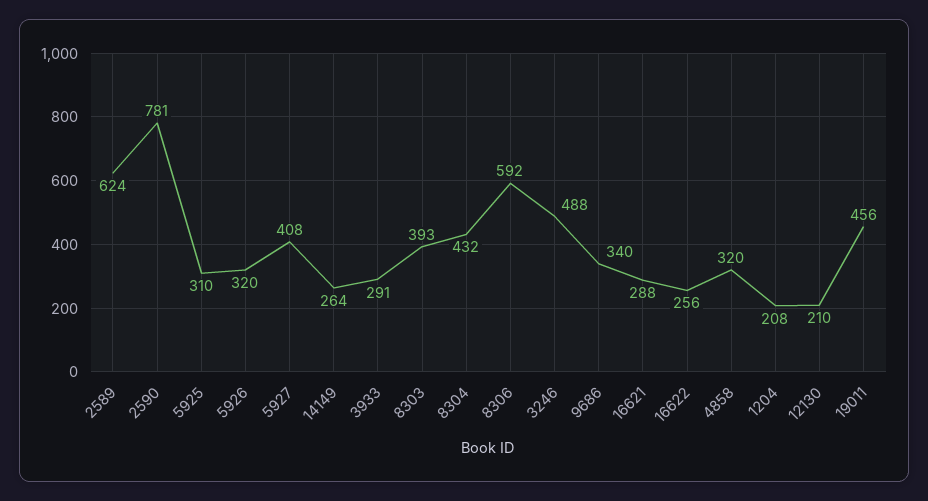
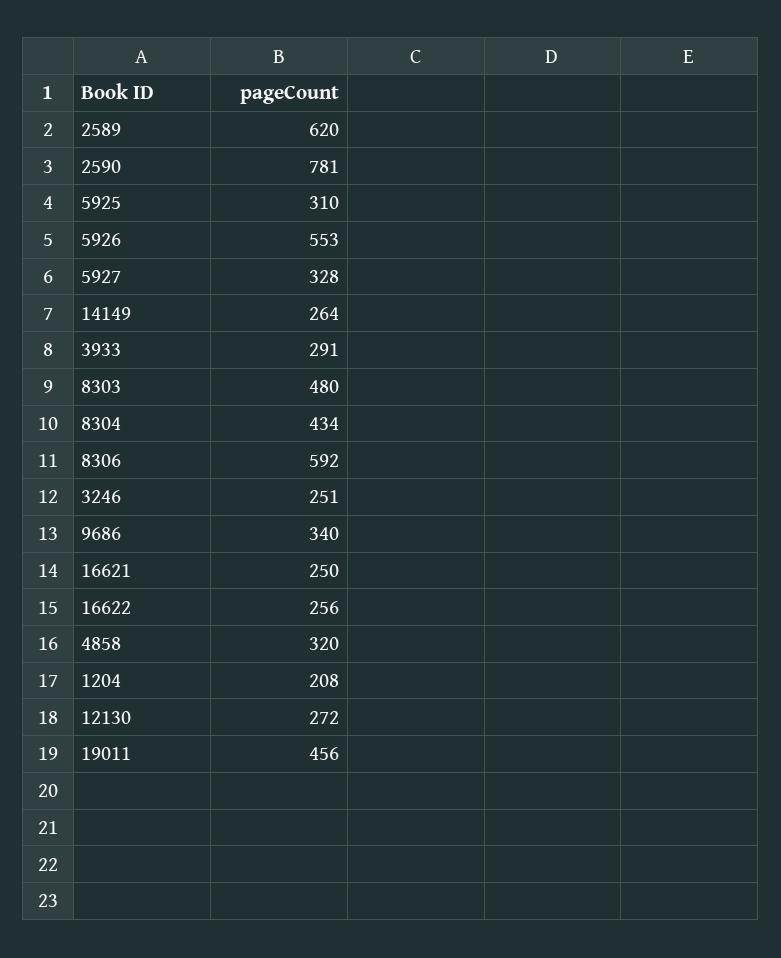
2589: 624 -> 620
5926: 320 -> 553
5927: 408 -> 328
8303: 393 -> 480
8304: 432 -> 434
3246: 488 -> 251
16621: 288 -> 250
12130: 210 -> 272

